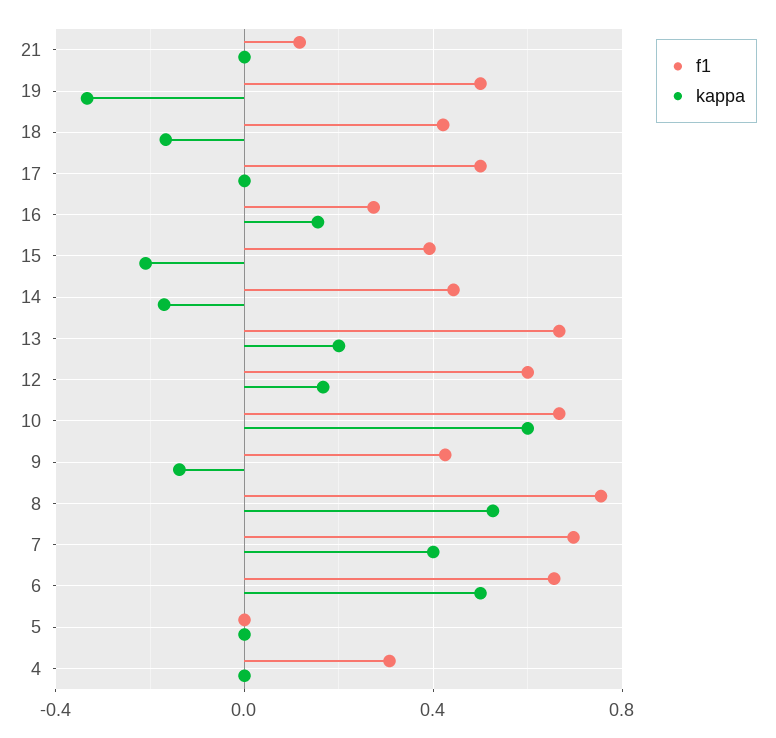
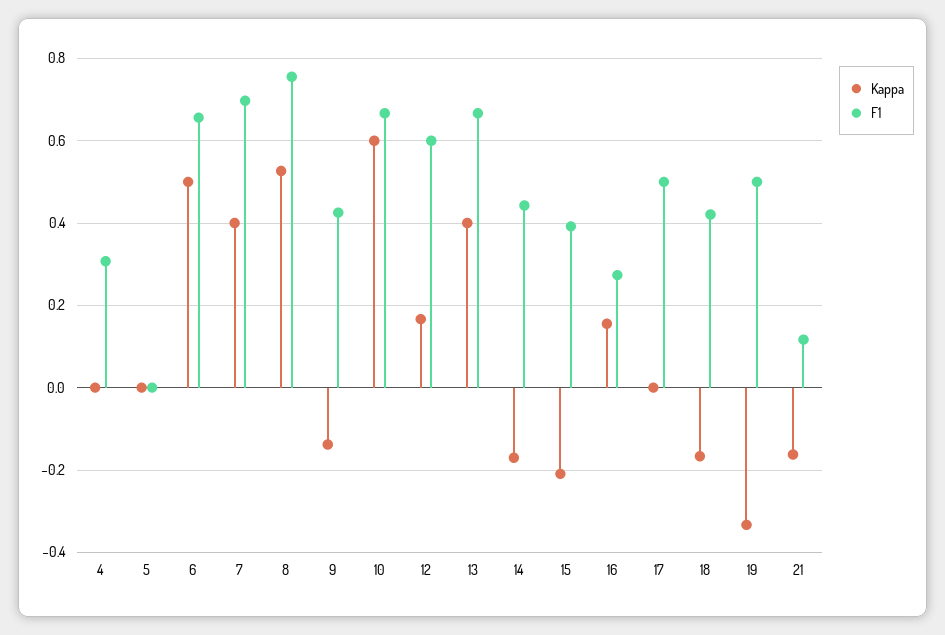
kappa, 21: 0 -> -0.16
kappa, 13: 0.2 -> 0.4

